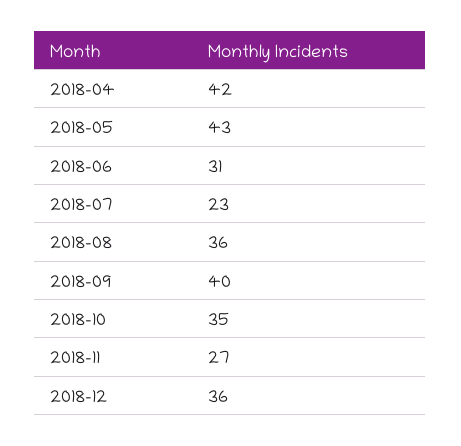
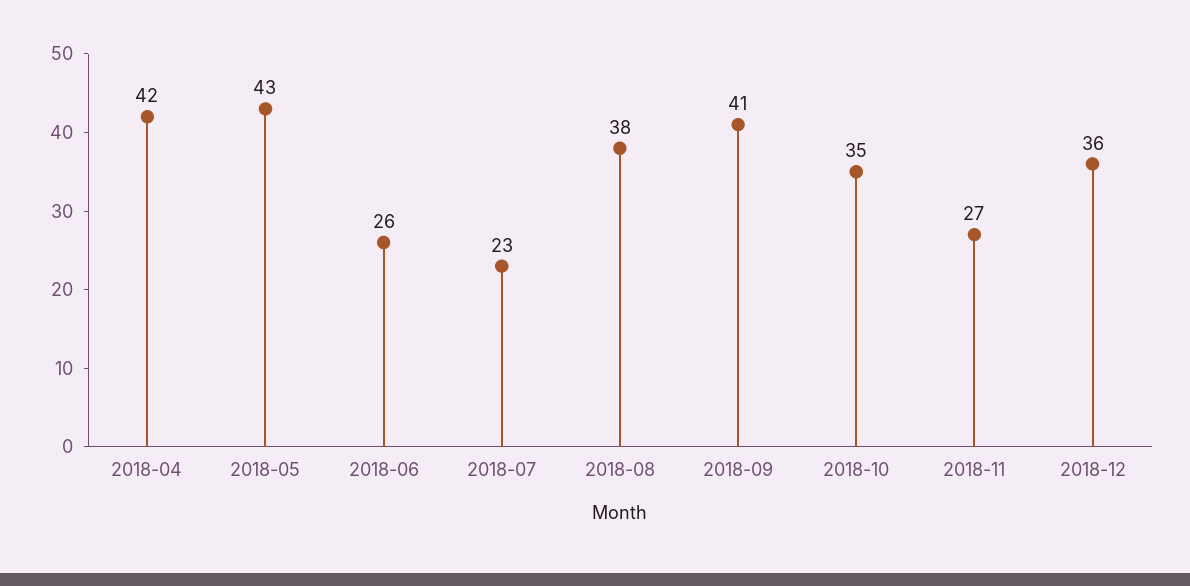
2018-06: 31 -> 26
2018-08: 36 -> 38
2018-09: 40 -> 41

